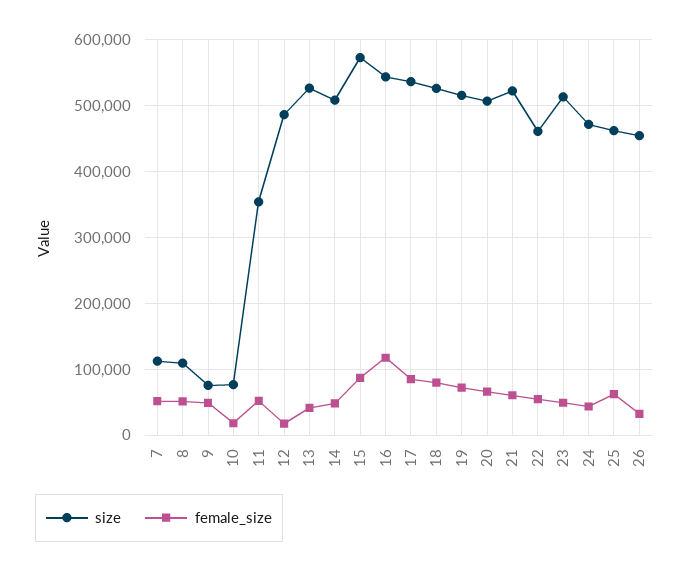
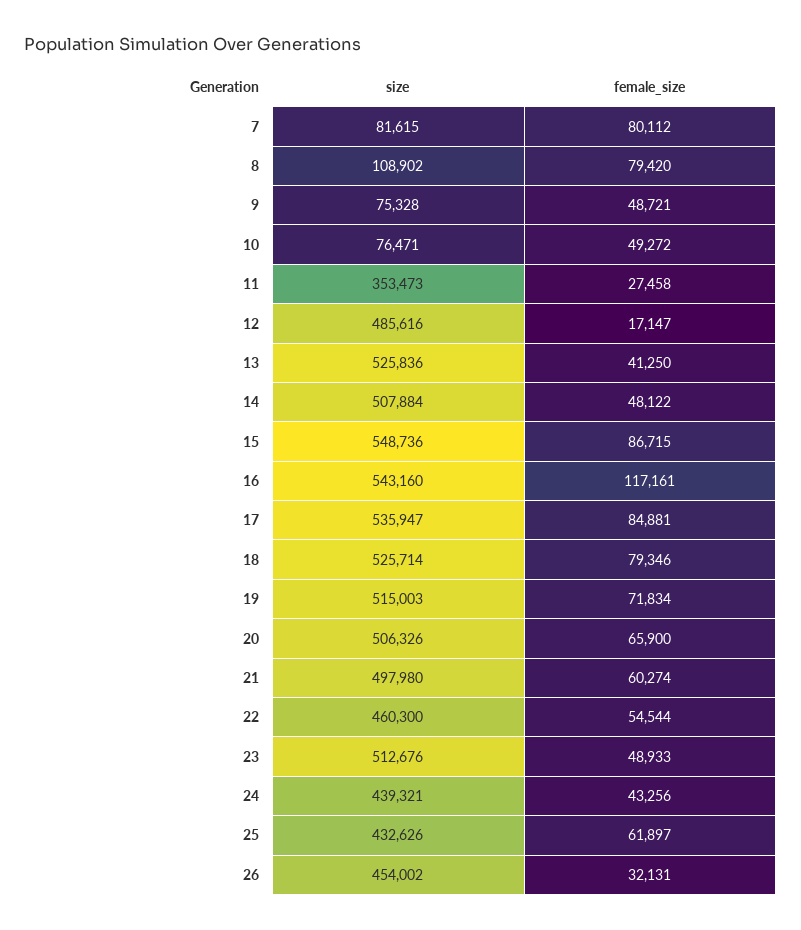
size, 7: 110000 -> 81615
female_size, 7: 50000 -> 80112
female_size, 8: 50000 -> 79420
female_size, 10: 20000 -> 49272
female_size, 11: 50000 -> 27458
size, 15: 570000 -> 548736
size, 21: 520000 -> 497980
size, 24: 470000 -> 439321
size, 25: 460000 -> 432626

